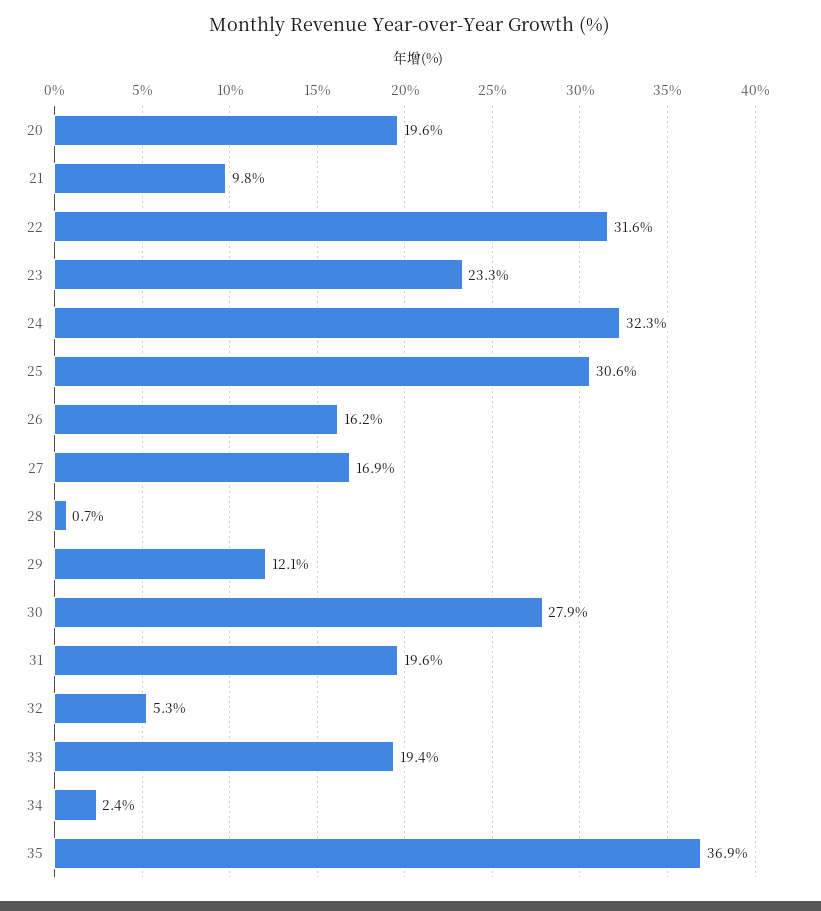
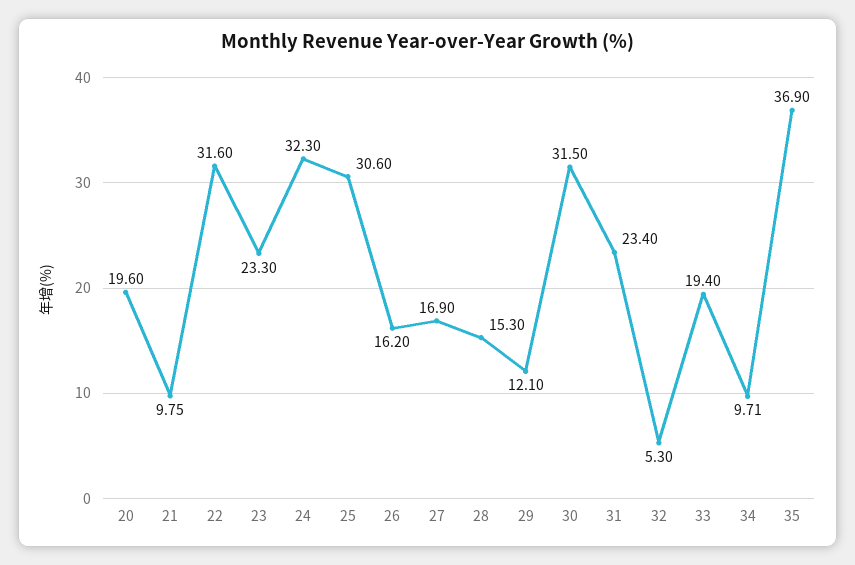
28: 0.7 -> 15.3
30: 27.9 -> 31.5
31: 19.6 -> 23.4
34: 2.4 -> 9.71

